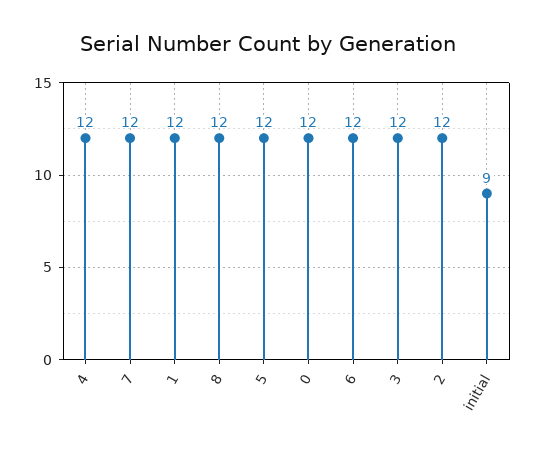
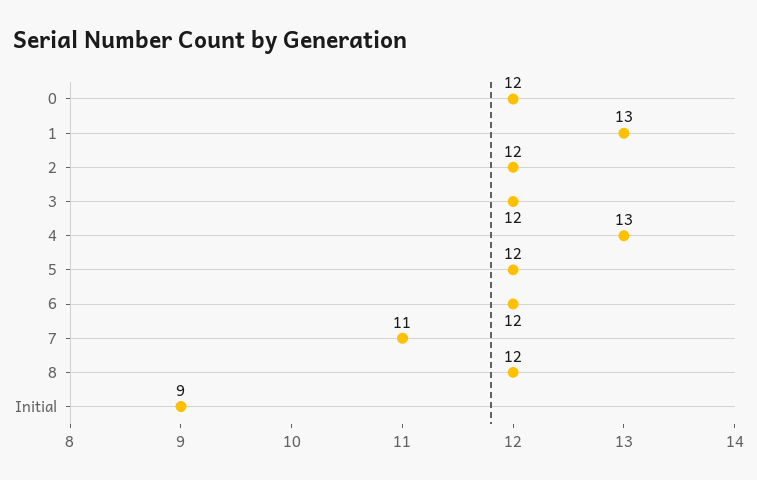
4: 12 -> 13
7: 12 -> 11
1: 12 -> 13

